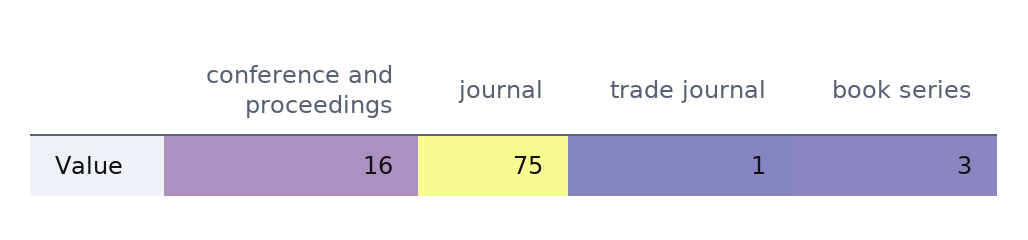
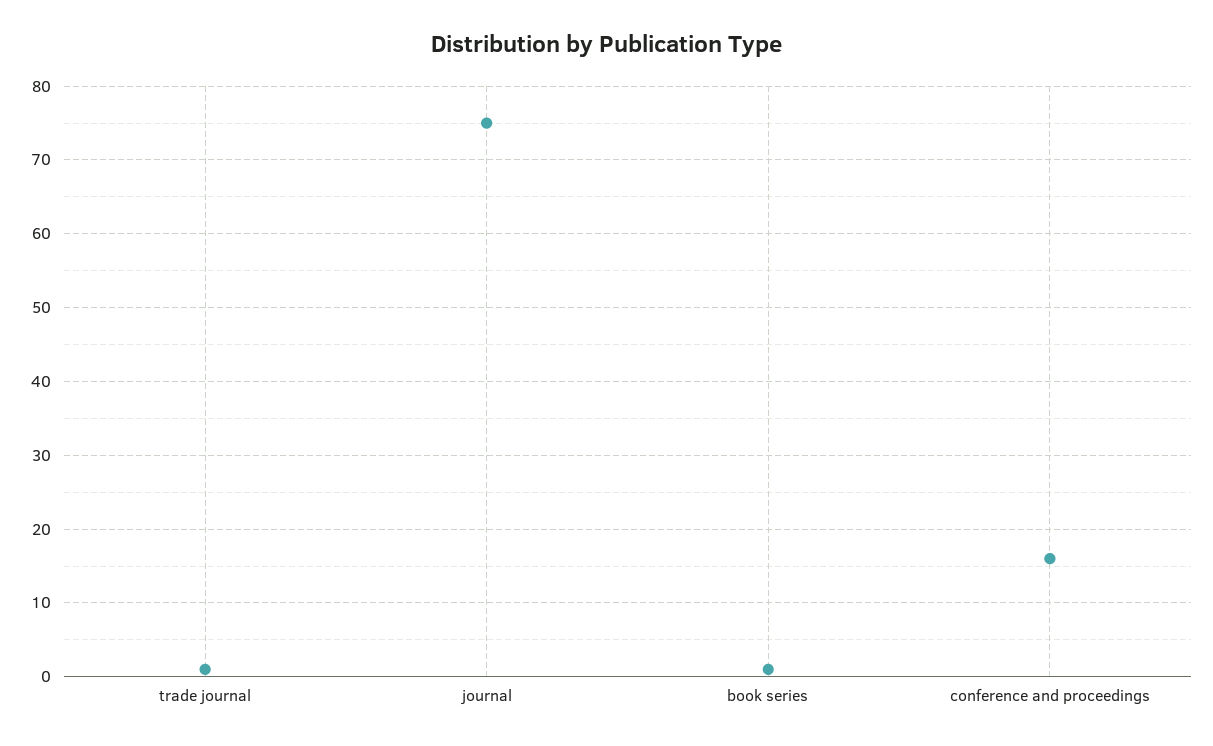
book series: 3 -> 1

